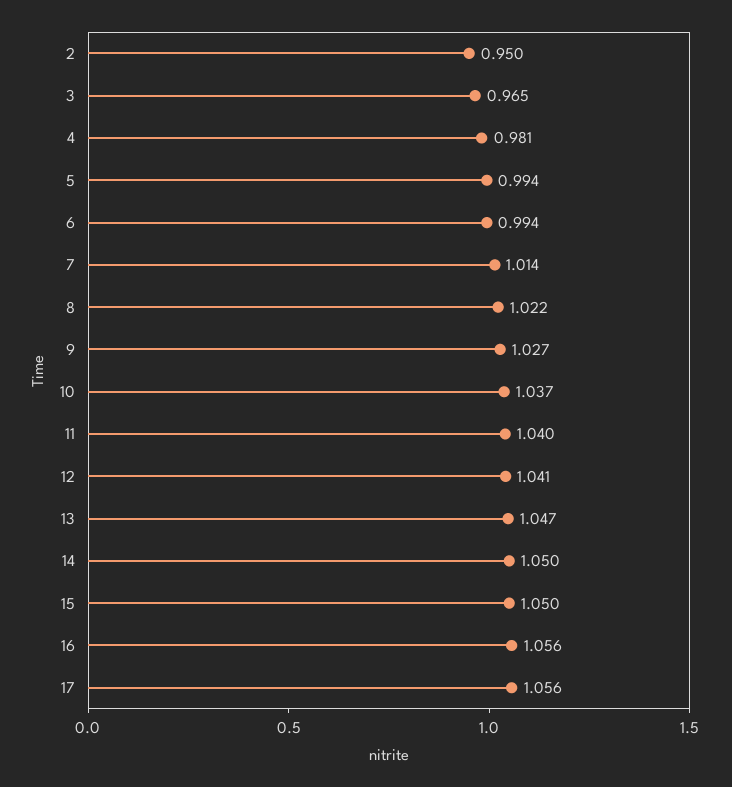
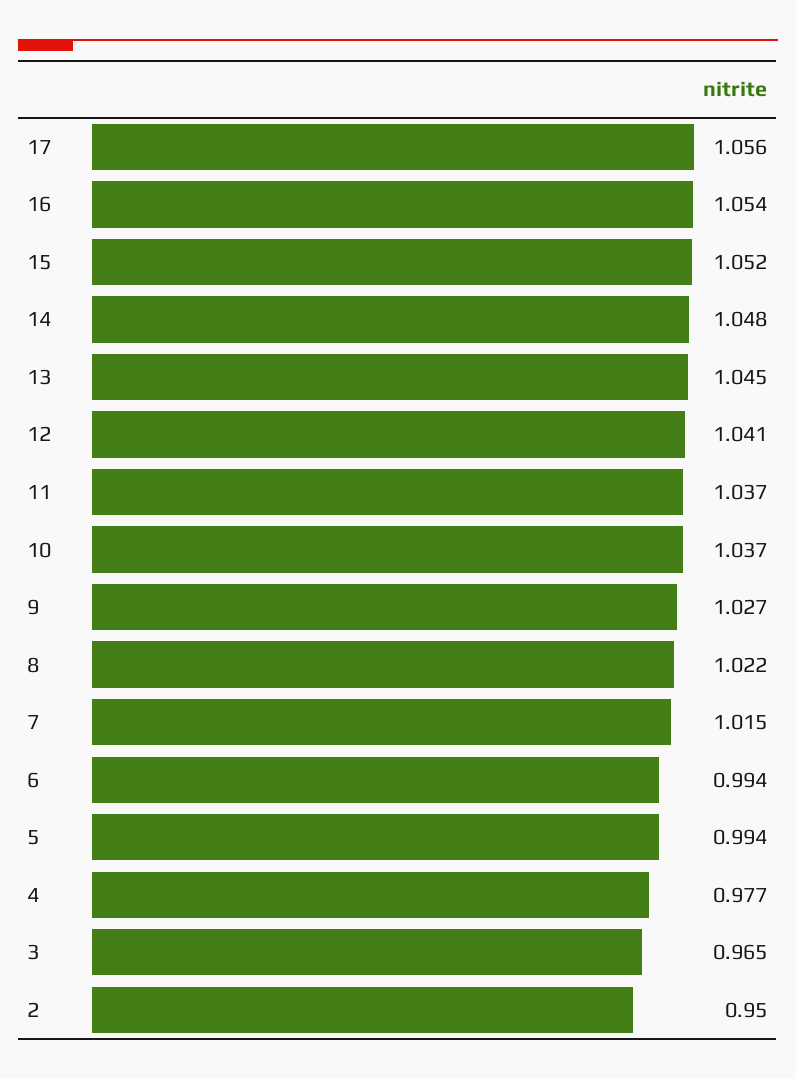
4: 0.981 -> 0.977
7: 1.014 -> 1.015
11: 1.04 -> 1.037
13: 1.047 -> 1.045
14: 1.05 -> 1.048
15: 1.05 -> 1.052
16: 1.056 -> 1.054

